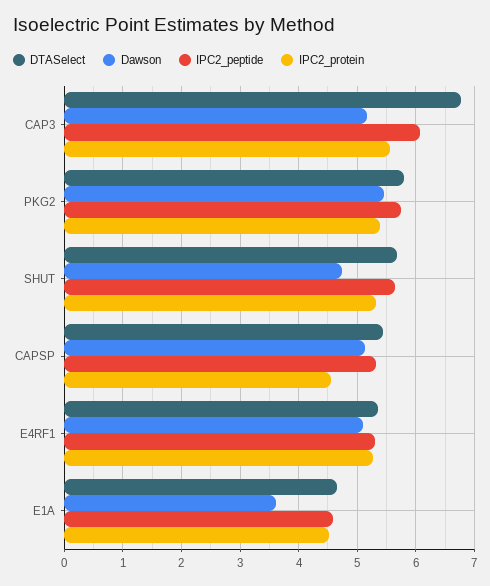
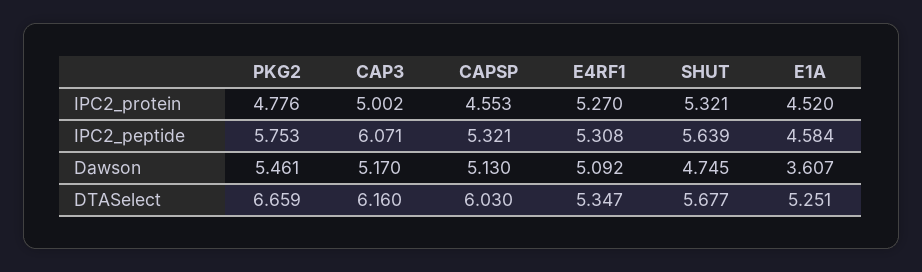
DTASelect, CAP3: 6.8 -> 6.16
IPC2_protein, CAP3: 5.6 -> 5.002
DTASelect, PKG2: 5.8 -> 6.659
IPC2_protein, PKG2: 5.4 -> 4.776
DTASelect, CAPSP: 5.4 -> 6.03
DTASelect, E1A: 4.6 -> 5.251

